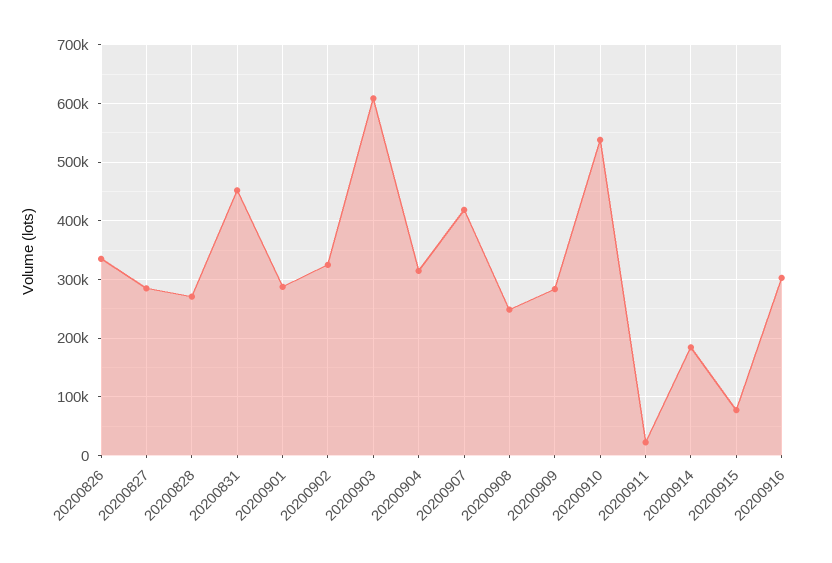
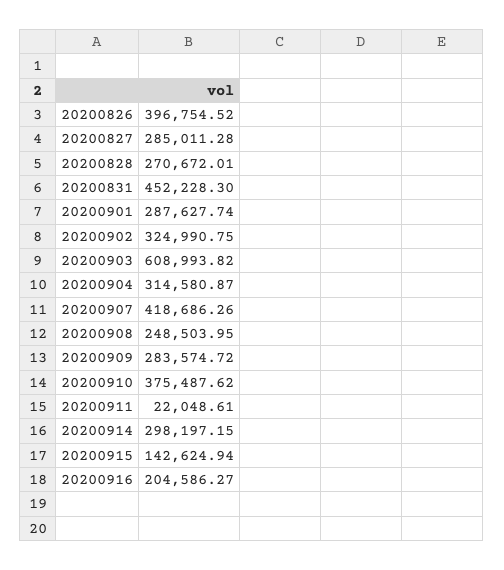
20200826: 340000 -> 396754.52
20200910: 540000 -> 375487.62
20200914: 180000 -> 298197.15
20200915: 80000 -> 142624.94
20200916: 300000 -> 204586.27

